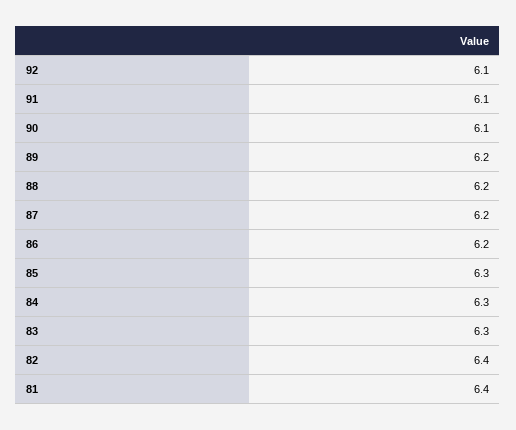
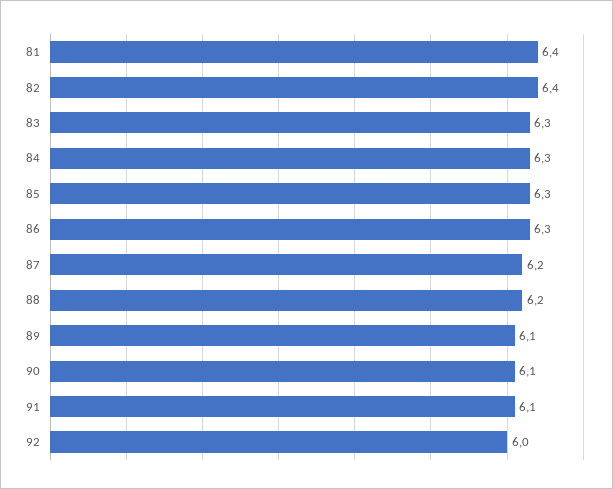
92: 6.1 -> 6
89: 6.2 -> 6.1
86: 6.2 -> 6.3

